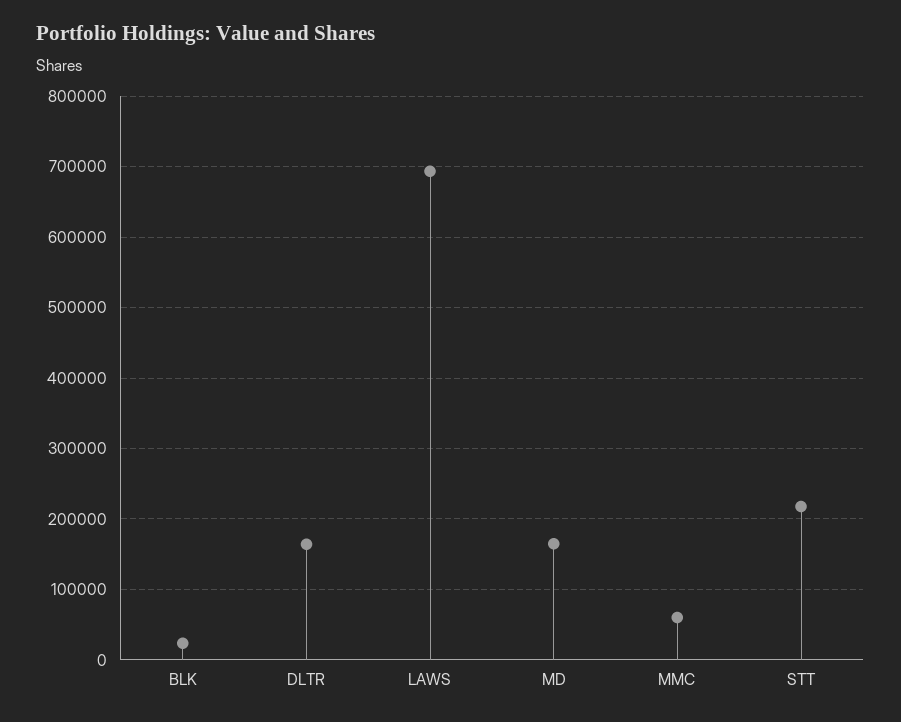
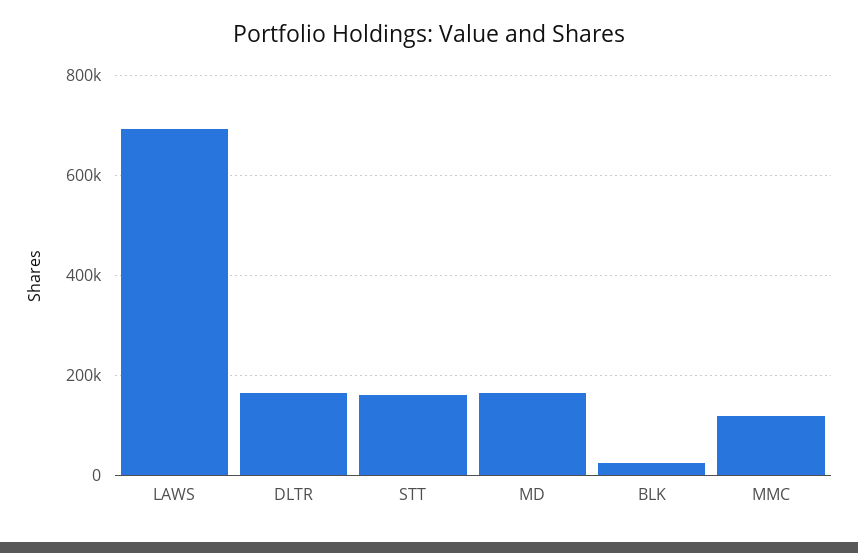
MMC: 60000 -> 120000
STT: 220000 -> 160000

